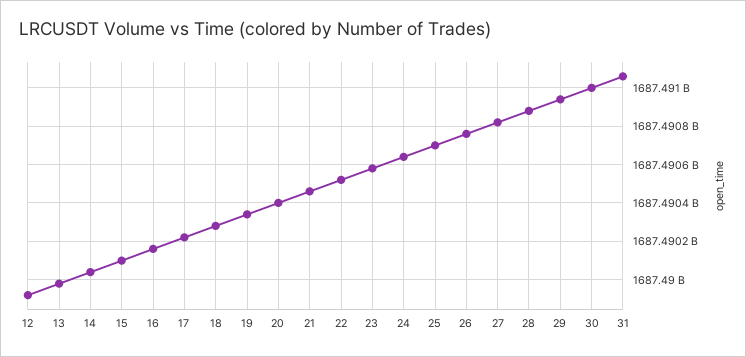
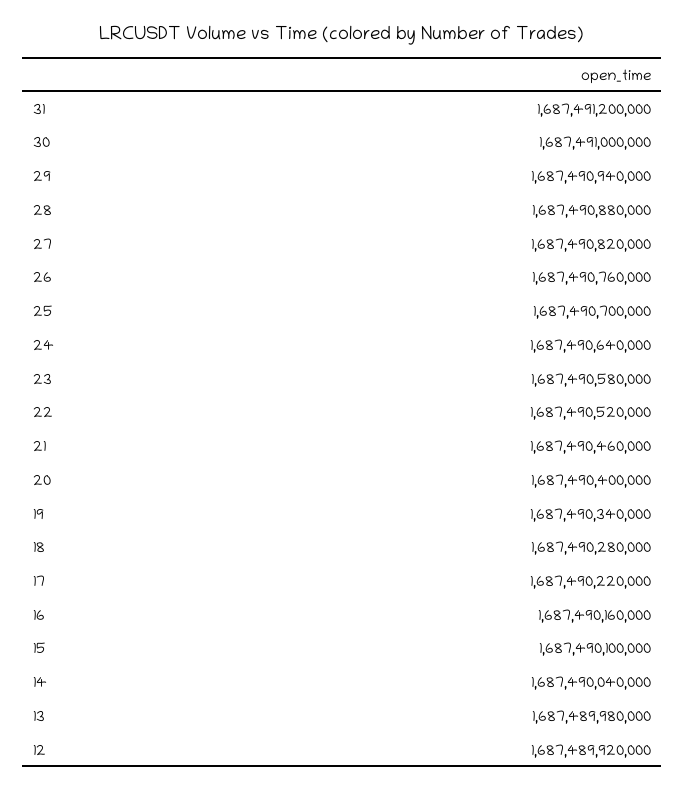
31: 1687491050000 -> 1687491200000

